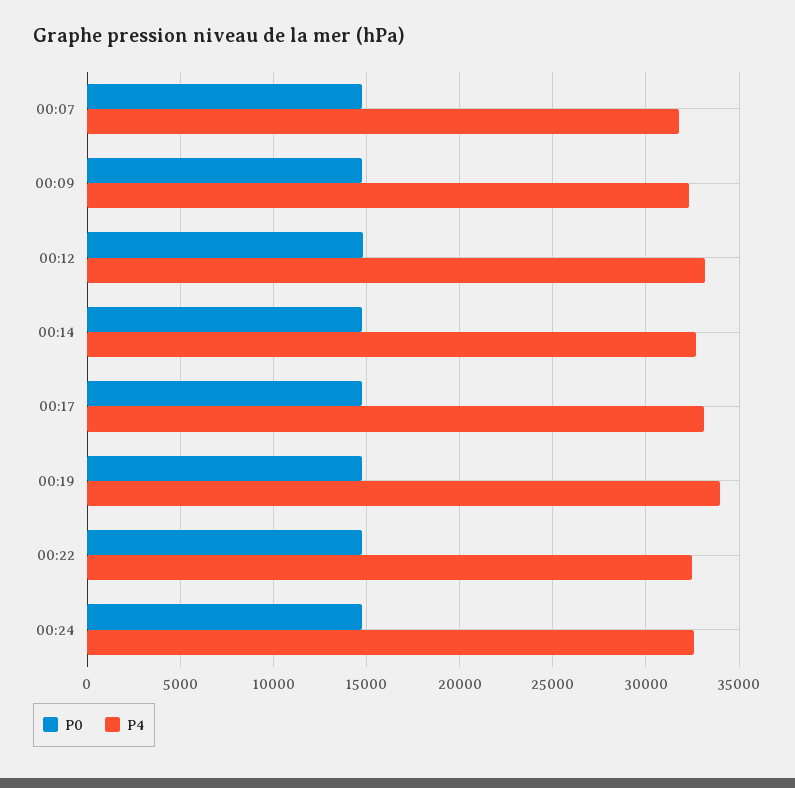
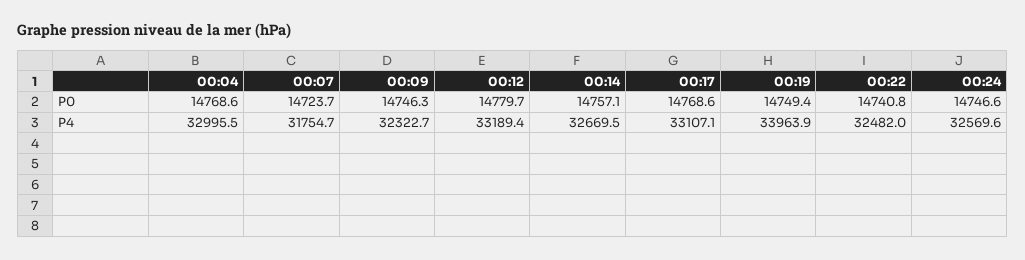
P0, 00:04: none -> 14768.6
P4, 00:04: none -> 32995.5

